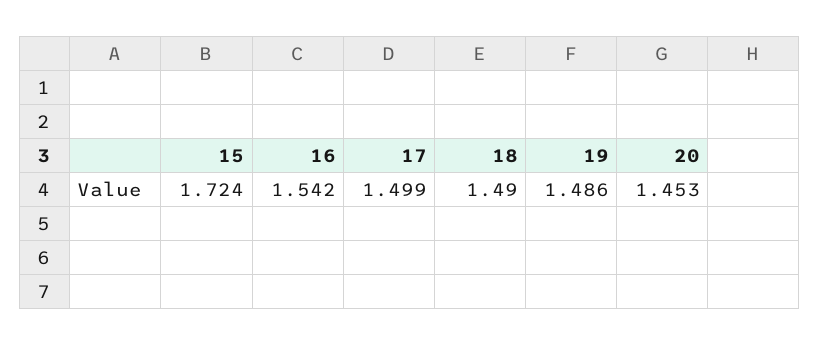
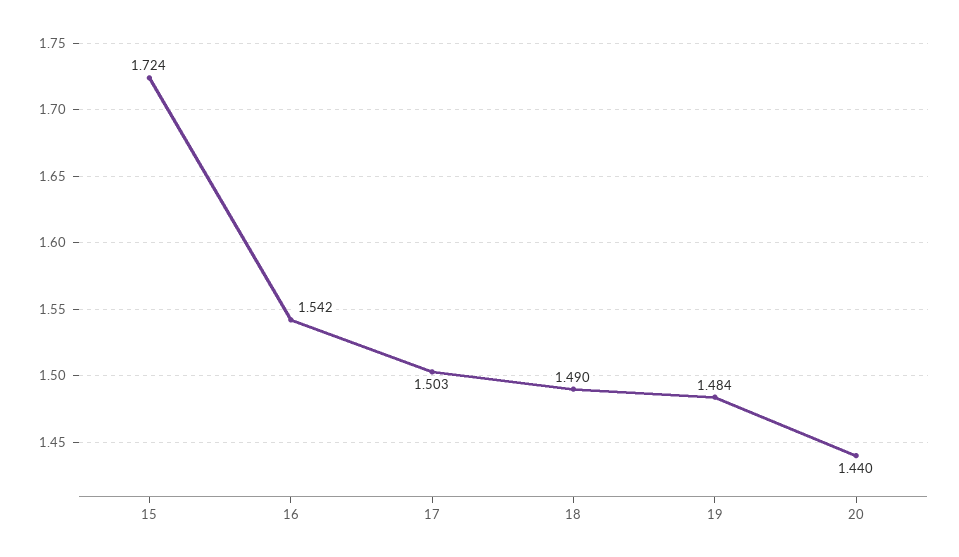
17: 1.499 -> 1.503
19: 1.486 -> 1.484
20: 1.453 -> 1.44

